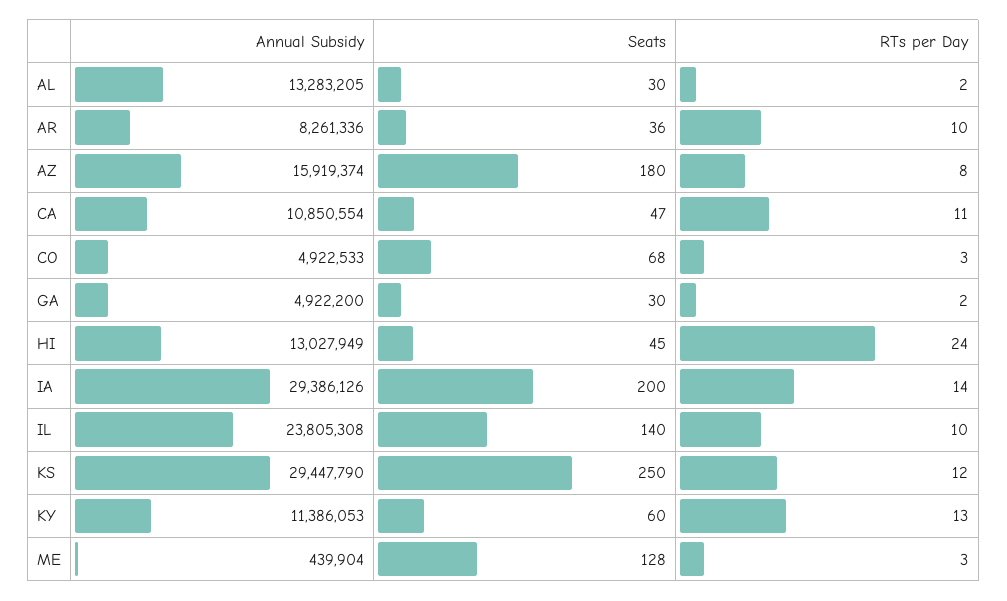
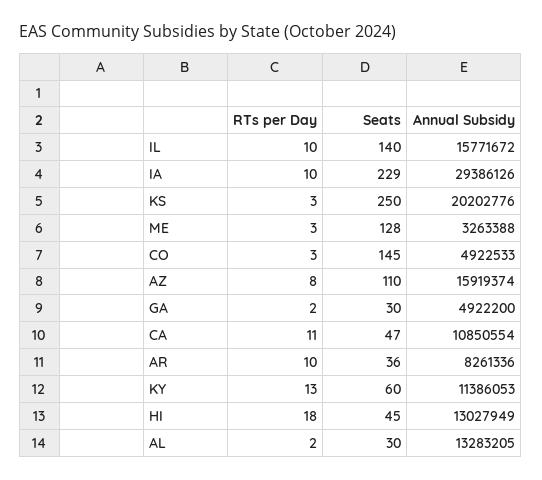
Seats, AZ: 180 -> 110
Seats, CO: 68 -> 145
RTs per Day, HI: 24 -> 18
Seats, IA: 200 -> 229
RTs per Day, IA: 14 -> 10
Annual Subsidy, IL: 23805308 -> 15771672
Annual Subsidy, KS: 29447790 -> 20202776
RTs per Day, KS: 12 -> 3
Annual Subsidy, ME: 439904 -> 3263388

